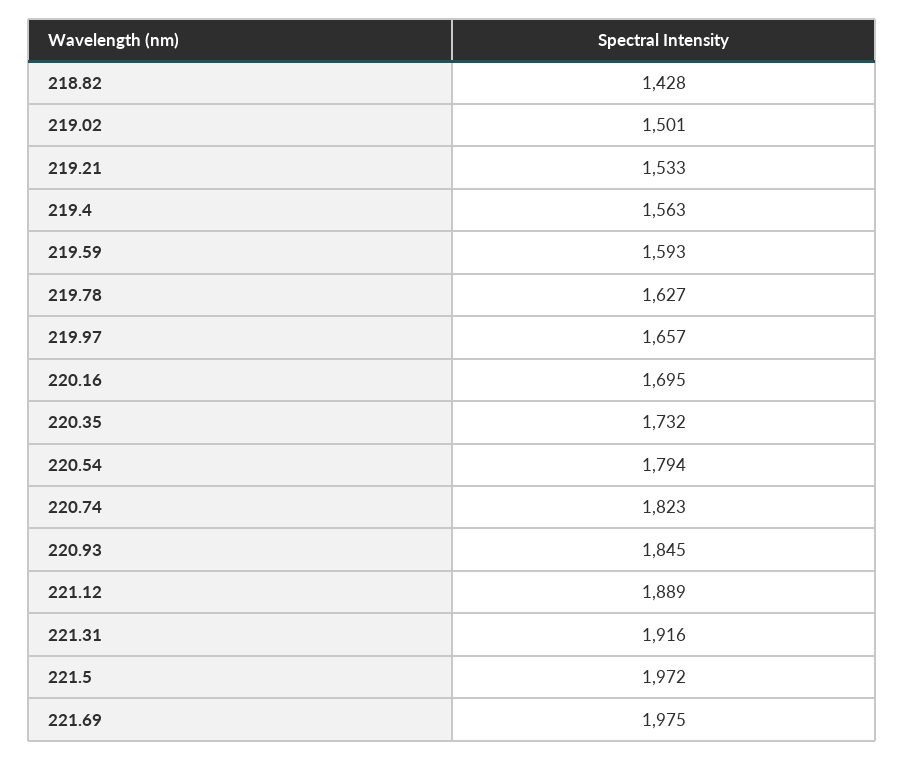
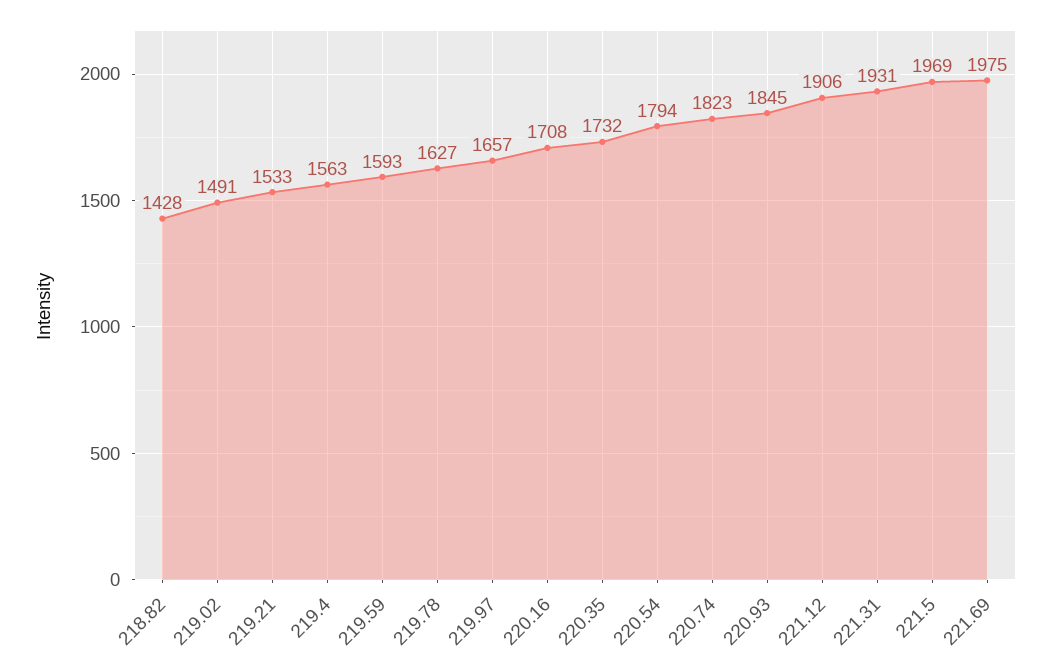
219.02: 1501 -> 1491
220.16: 1695 -> 1708
221.12: 1889 -> 1906
221.31: 1916 -> 1931
221.5: 1972 -> 1969

